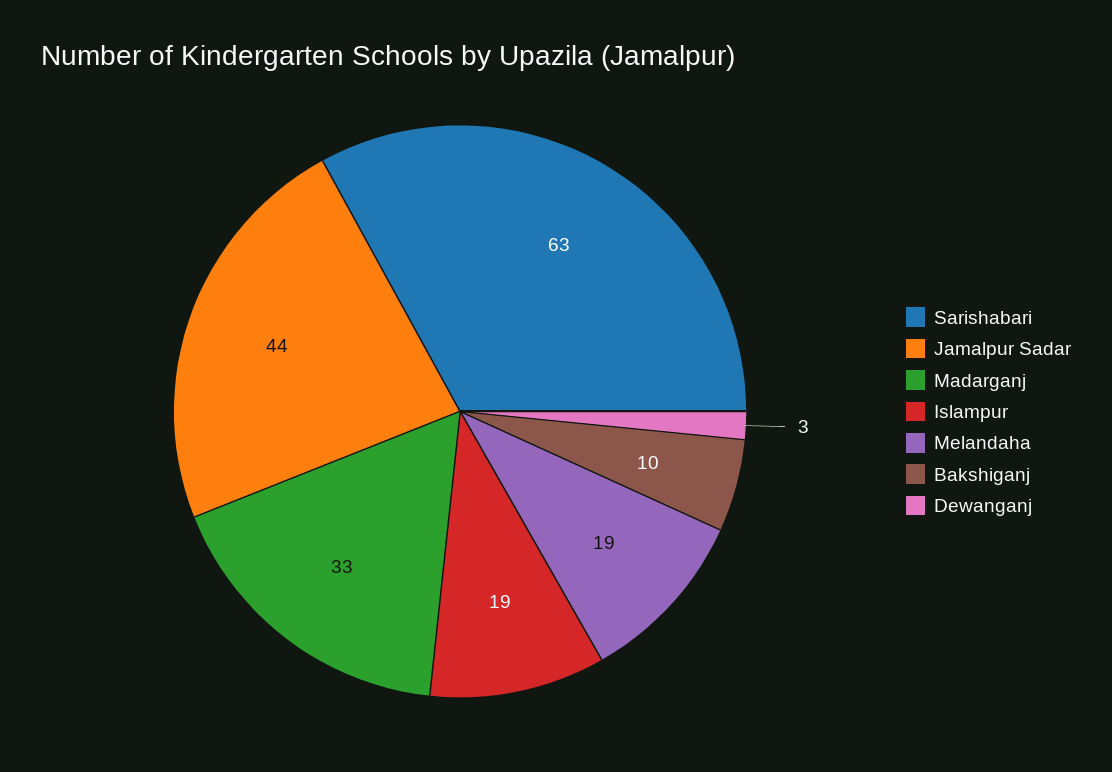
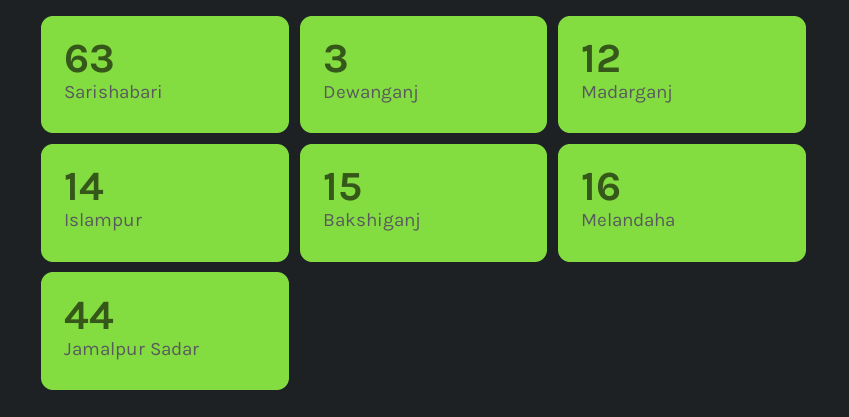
Madarganj: 33 -> 12
Islampur: 19 -> 14
Melandaha: 19 -> 16
Bakshiganj: 10 -> 15

